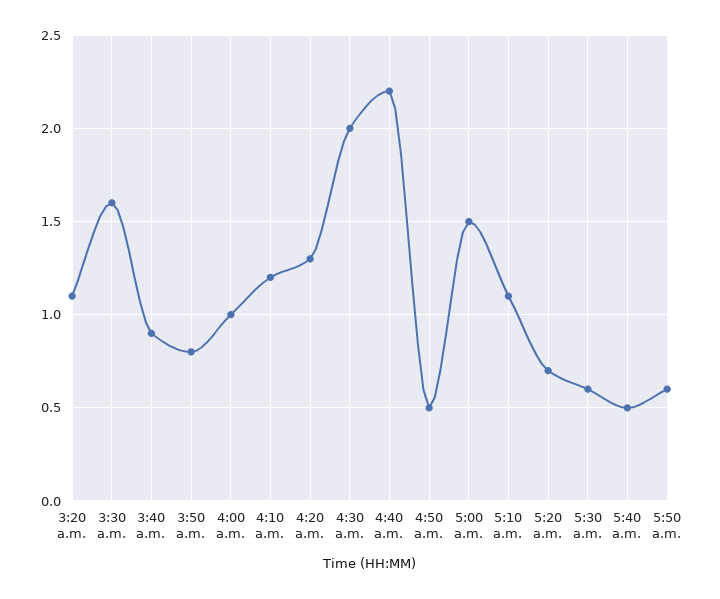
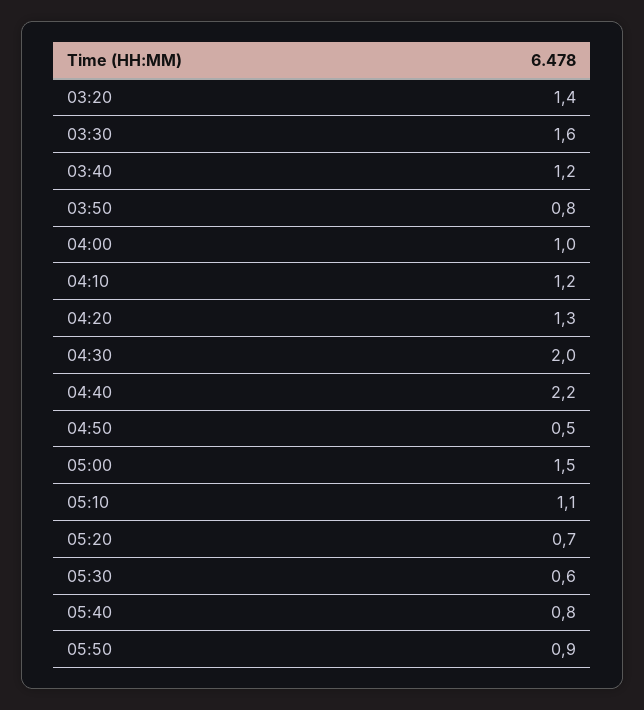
3:20 a.m.: 1.1 -> 1.4
3:40 a.m.: 0.9 -> 1.2
5:40 a.m.: 0.5 -> 0.8
5:50 a.m.: 0.6 -> 0.9

